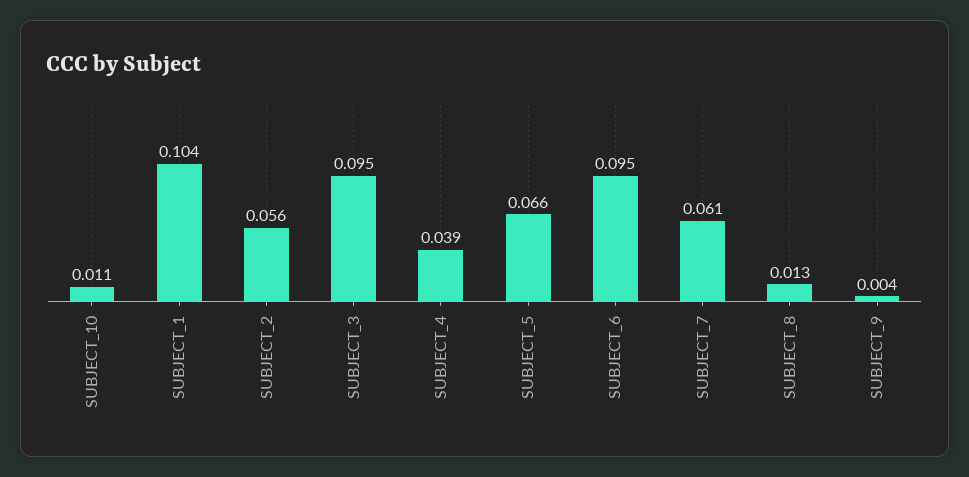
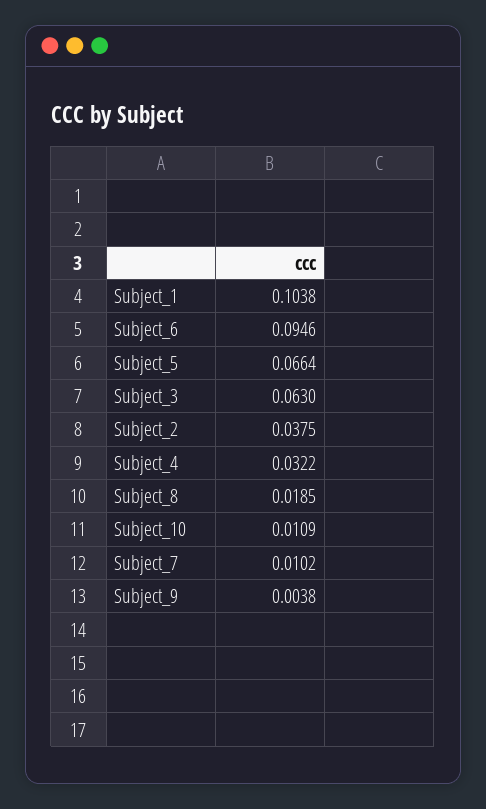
SUBJECT_2: 0.056 -> 0.0375
SUBJECT_3: 0.095 -> 0.063
SUBJECT_4: 0.039 -> 0.0322
SUBJECT_7: 0.061 -> 0.0102
SUBJECT_8: 0.013 -> 0.0185

